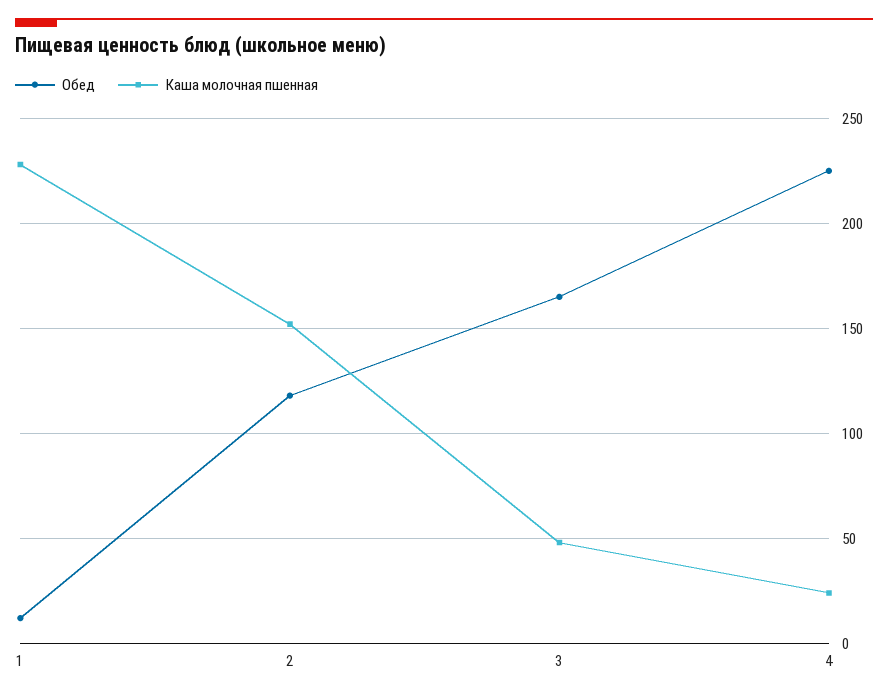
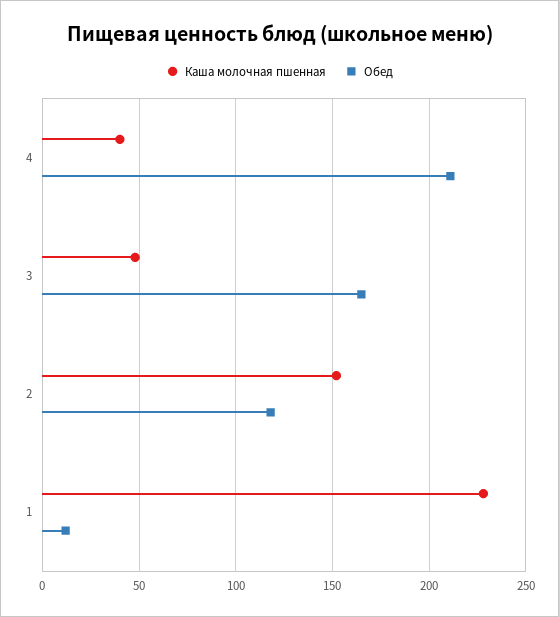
Обед, 4: 225 -> 210
Каша молочная пшенная, 4: 25 -> 40

